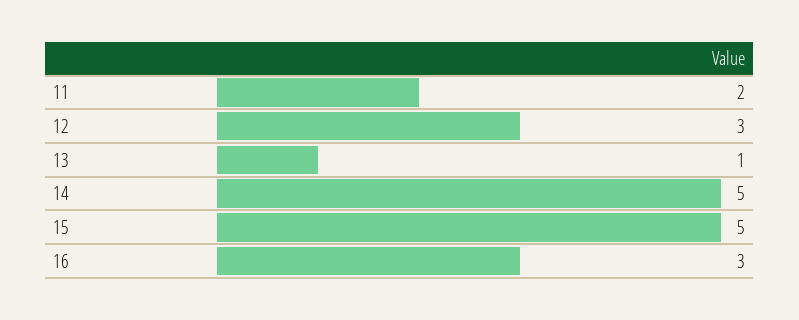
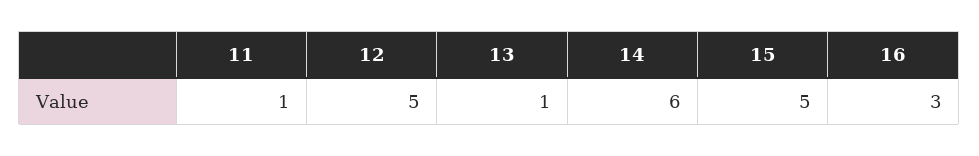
11: 2 -> 1
12: 3 -> 5
14: 5 -> 6

